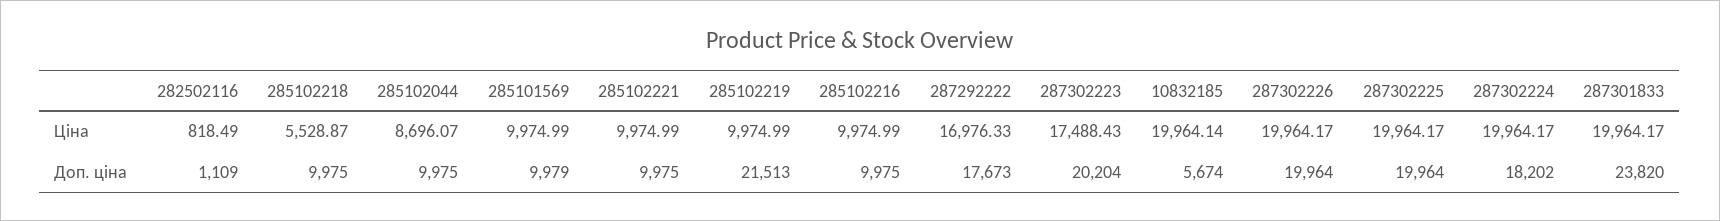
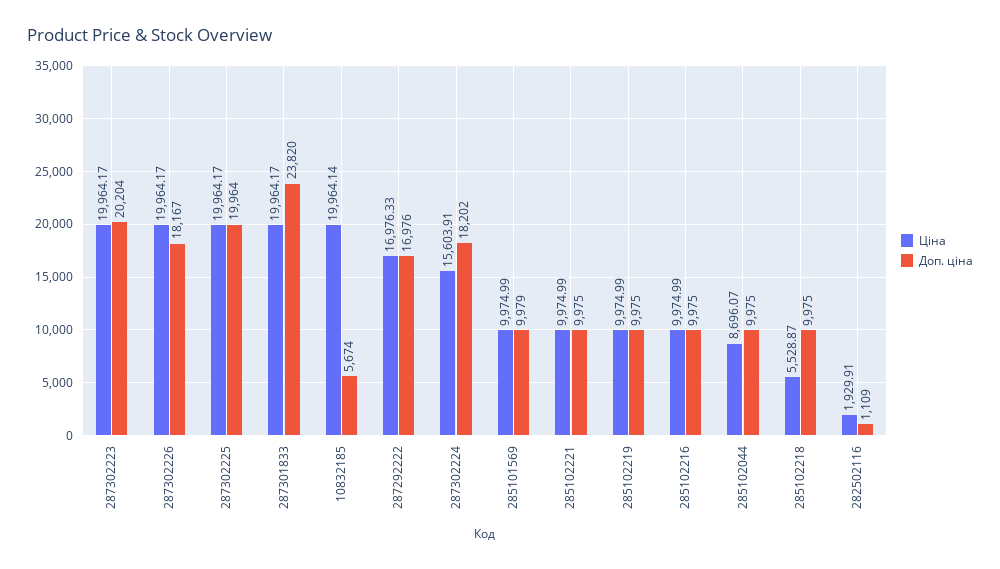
Ціна, 282502116: 818.49 -> 1929.91
Ціна, 287302223: 17488.43 -> 19964.17
Ціна, 287302224: 19964.17 -> 15603.91
Доп. ціна, 285102219: 21513 -> 9975
Доп. ціна, 287292222: 17673 -> 16976
Доп. ціна, 287302226: 19964 -> 18167

